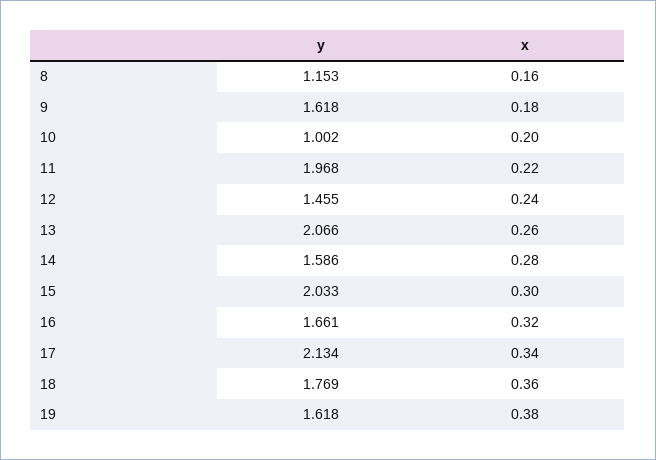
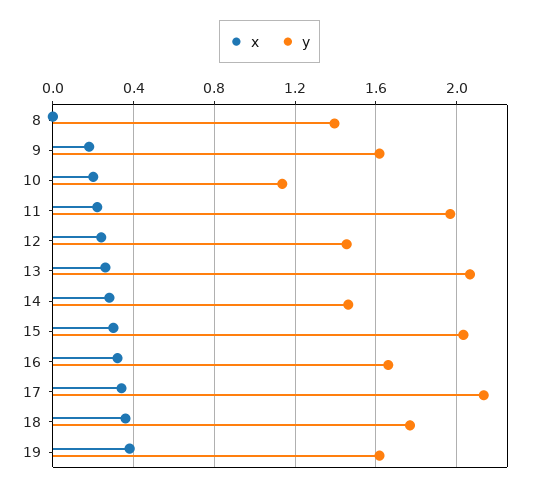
y, 8: 1.153 -> 1.4
x, 8: 0.16 -> 0
y, 10: 1.002 -> 1.15
y, 14: 1.586 -> 1.45

